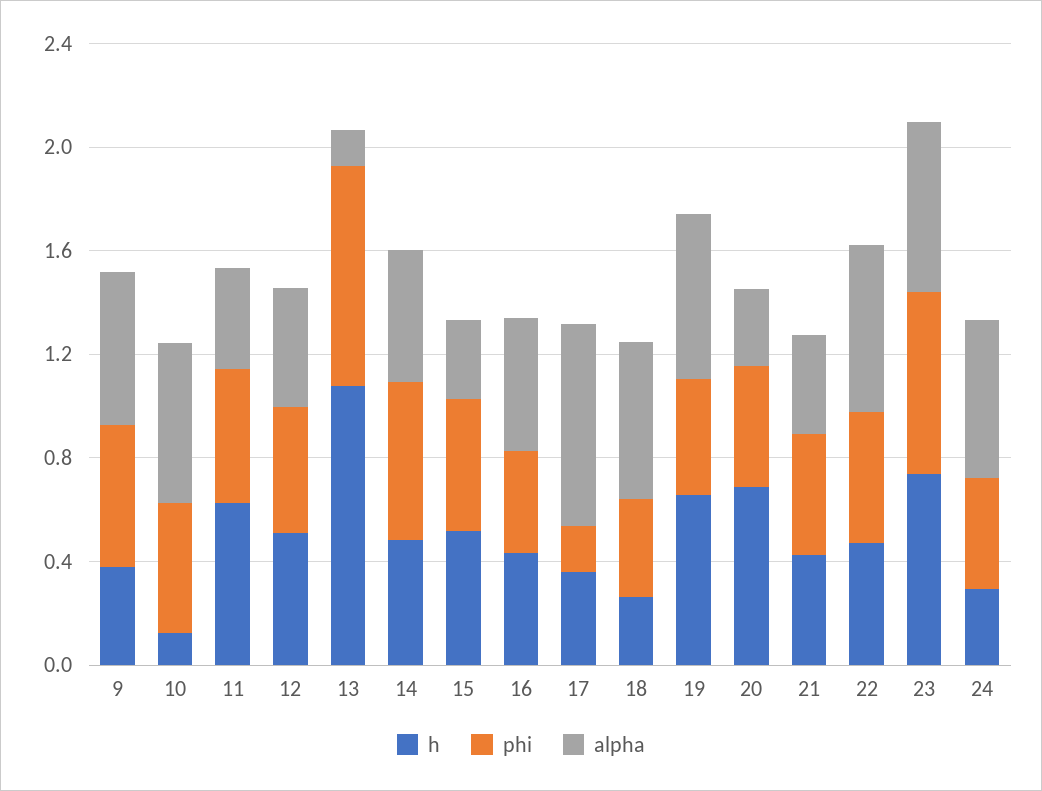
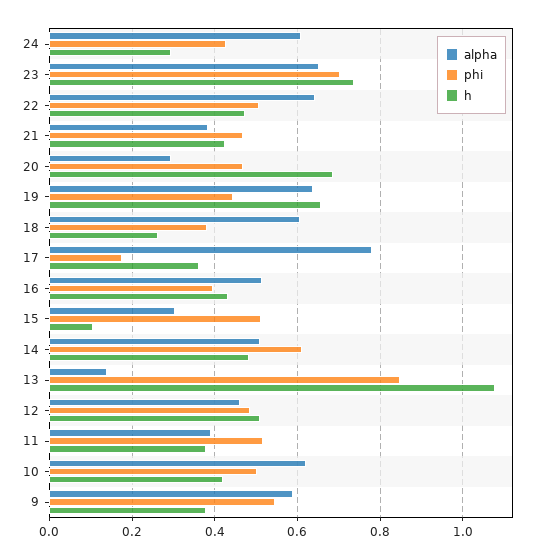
h, 10: 0.1 -> 0.42
h, 11: 0.6 -> 0.38
h, 15: 0.5 -> 0.1

